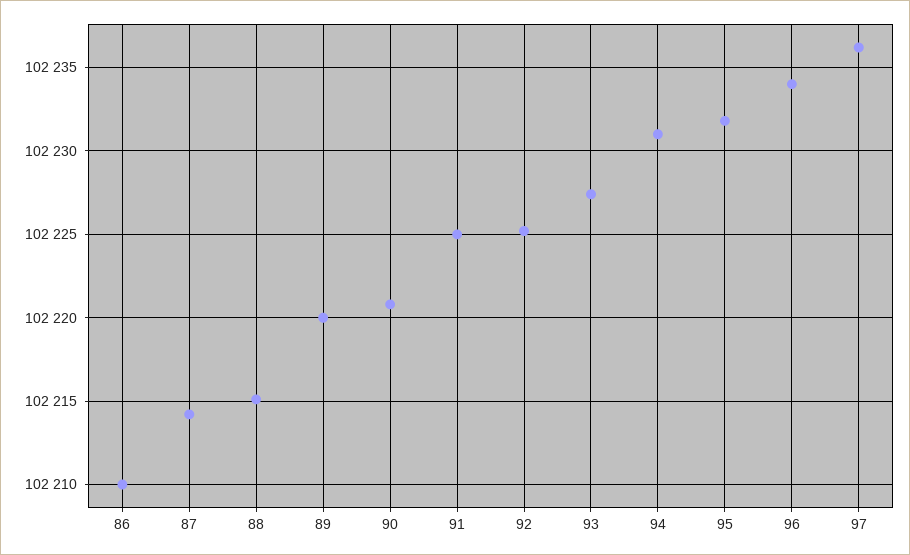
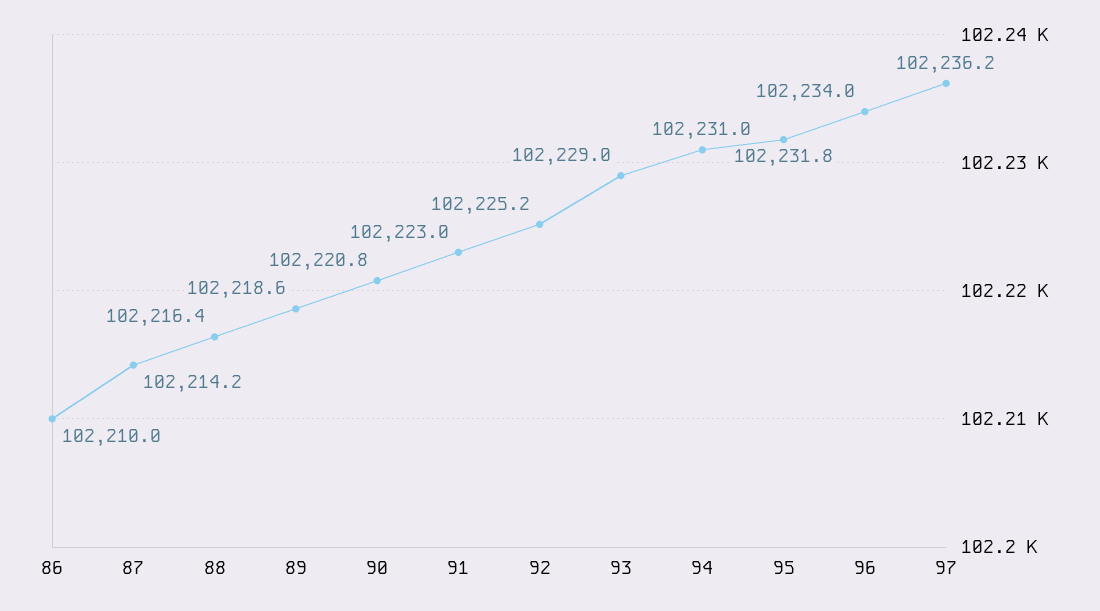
88: 102215 -> 102216.4
89: 102220 -> 102218.6
91: 102225 -> 102223
93: 102227.5 -> 102229

